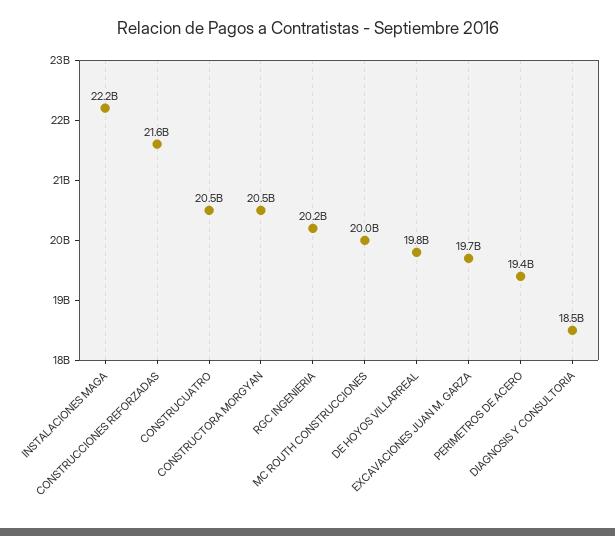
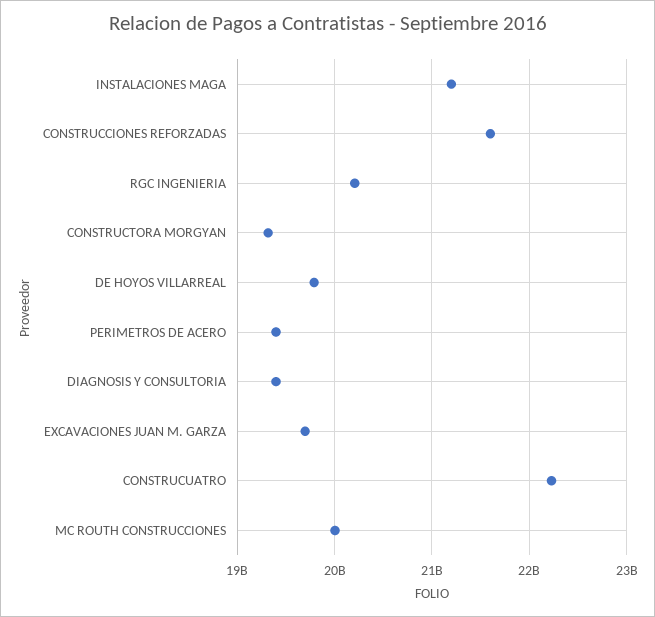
INSTALACIONES MAGA: 22200000000 -> 21200000000
CONSTRUCUATRO: 20500000000 -> 22200000000
CONSTRUCTORA MORGYAN: 20500000000 -> 19300000000
DIAGNOSIS Y CONSULTORIA: 18500000000 -> 19400000000

